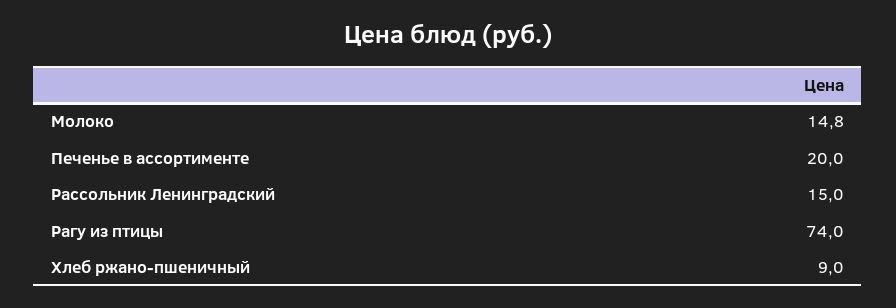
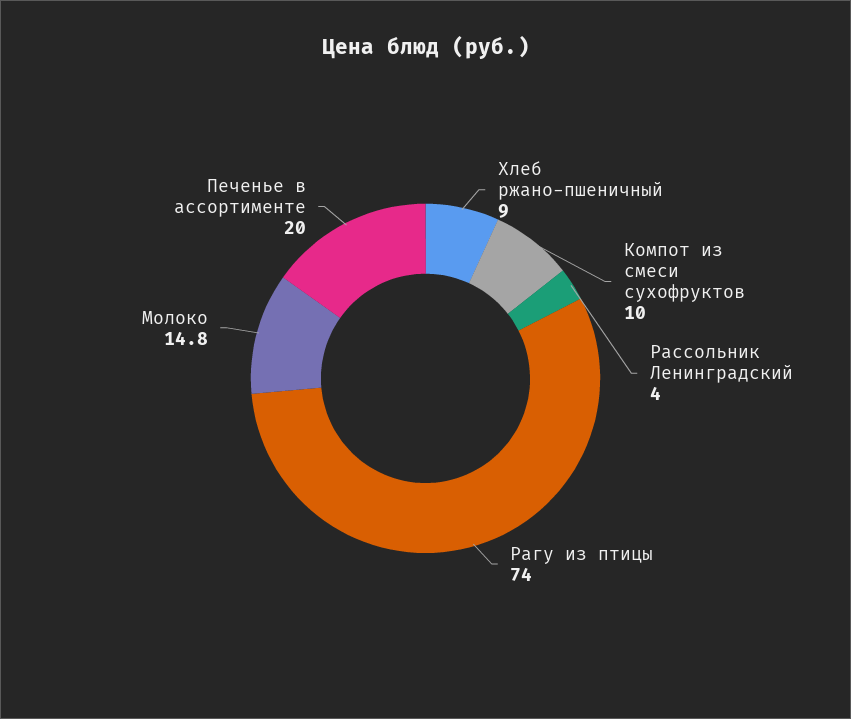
Рассольник Ленинградский: 15 -> 4
Компот из смеси сухофруктов: none -> 10

